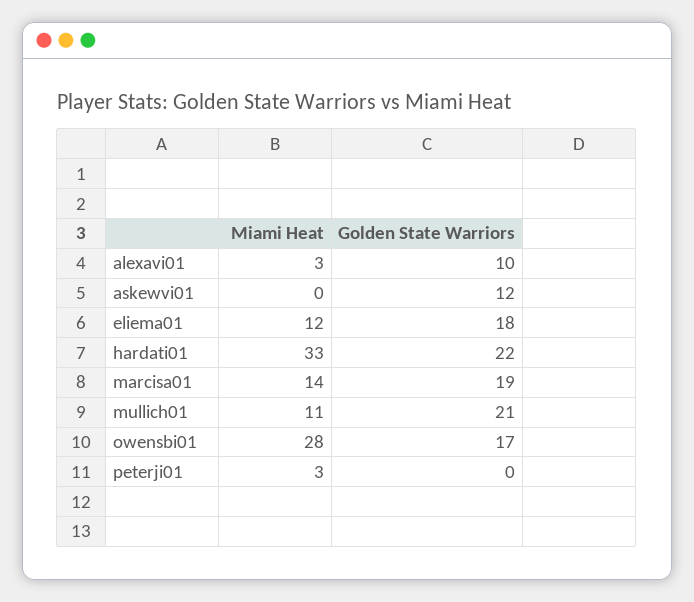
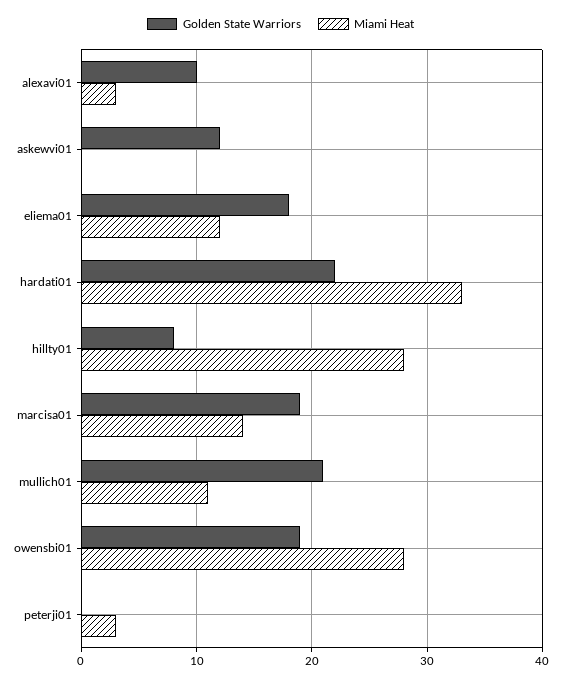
Golden State Warriors, owensbi01: 17 -> 19
Golden State Warriors, hillty01: none -> 8
Miami Heat, hillty01: none -> 28

